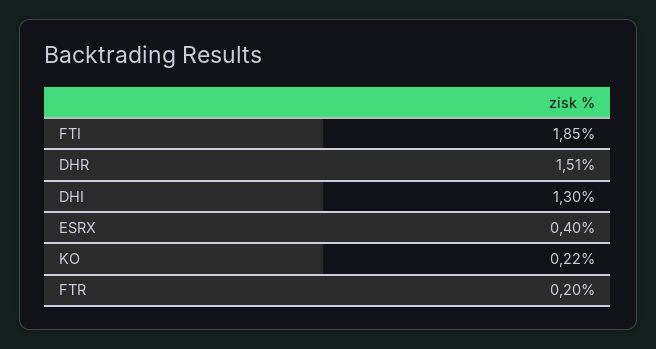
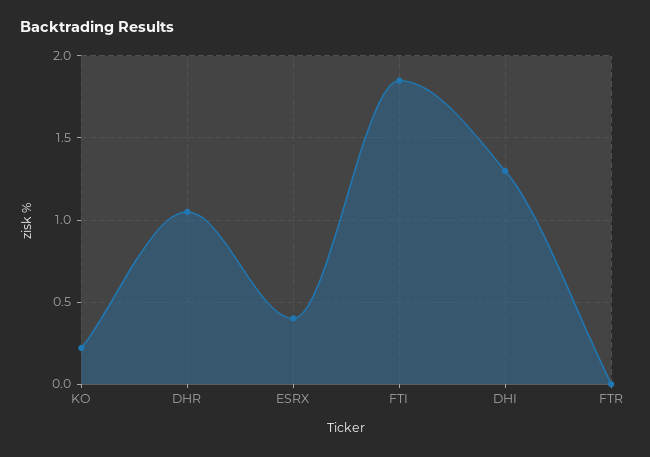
DHR: 1.51 -> 1.05
FTR: 0.2 -> 0

